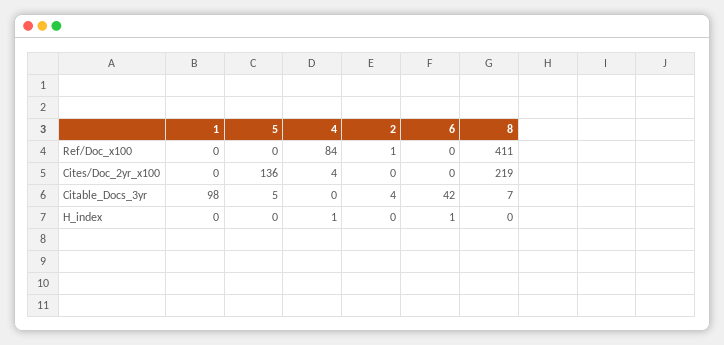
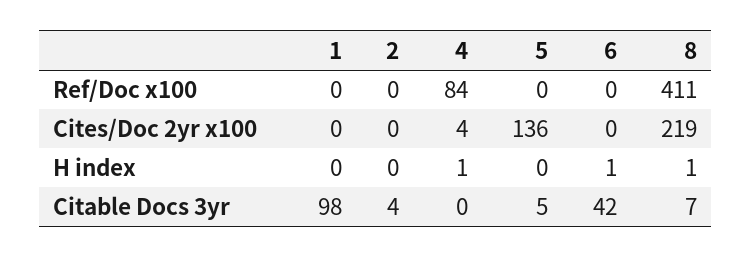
2, Ref/Doc_x100: 1 -> 0
8, H_index: 0 -> 1

